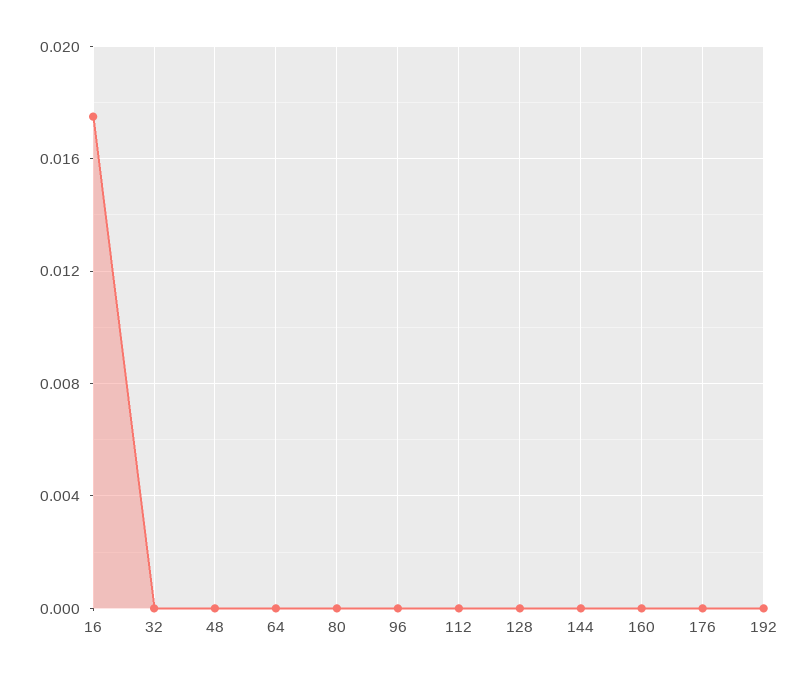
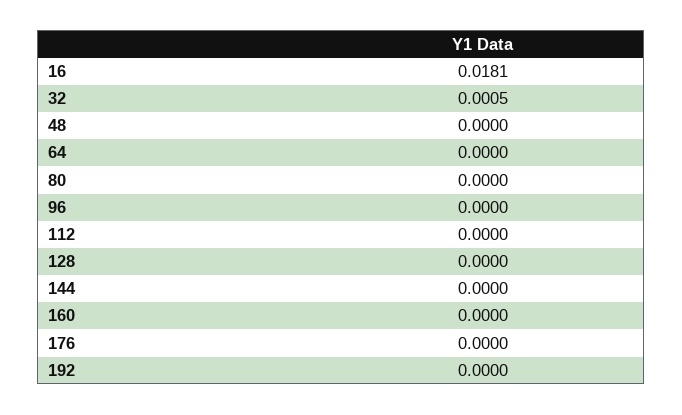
16: 0.0175 -> 0.0181
32: 0 -> 0.0005

